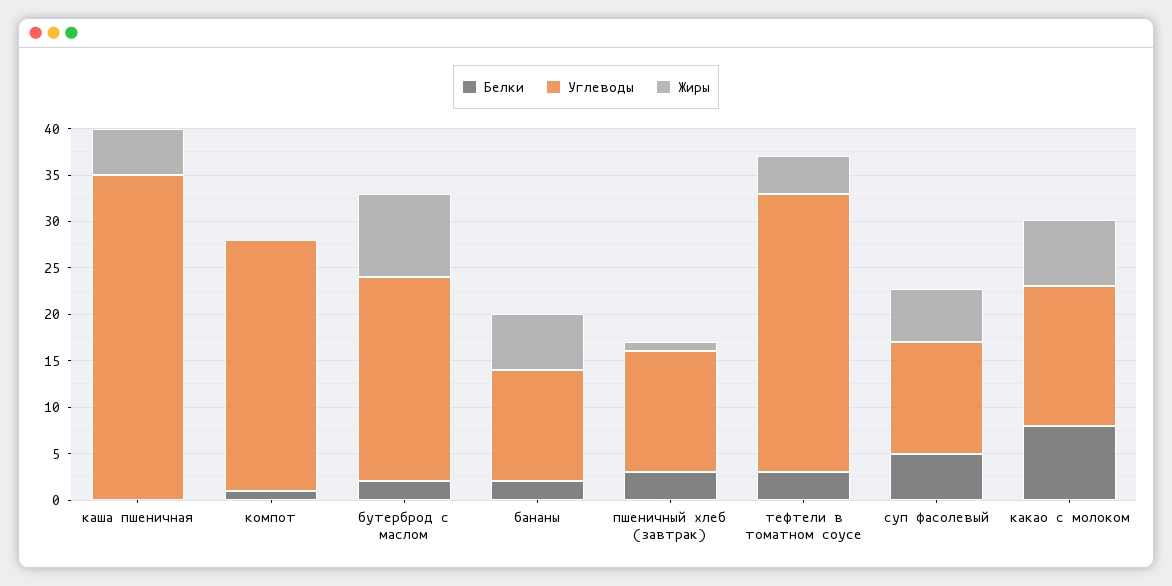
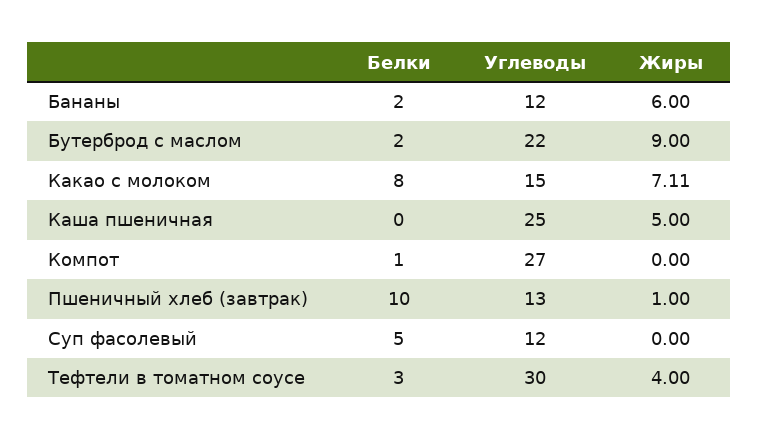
Углеводы, каша пшеничная: 35 -> 25
Белки, пшеничный хлеб (завтрак): 3 -> 10
Жиры, суп фасолевый: 6 -> 0

